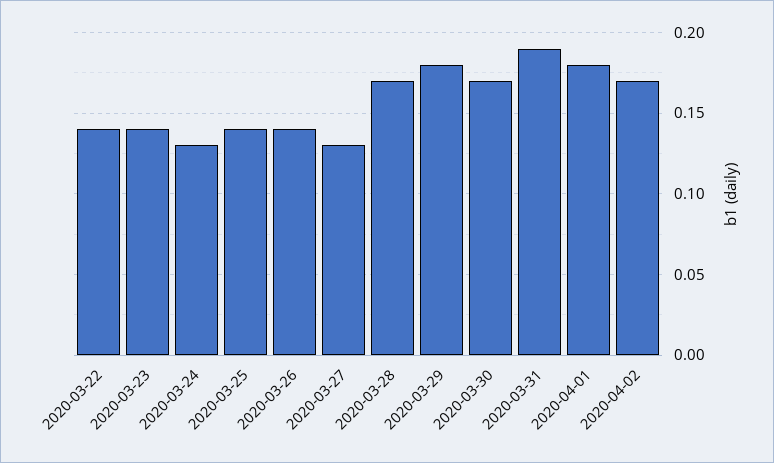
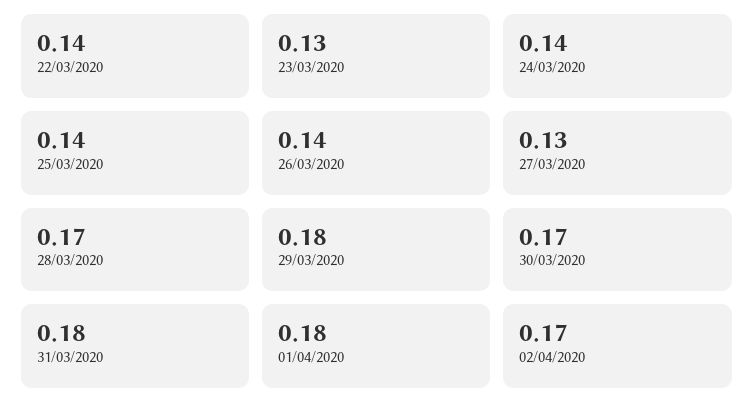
2020-03-23: 0.14 -> 0.13
2020-03-24: 0.13 -> 0.14
2020-03-31: 0.19 -> 0.18

